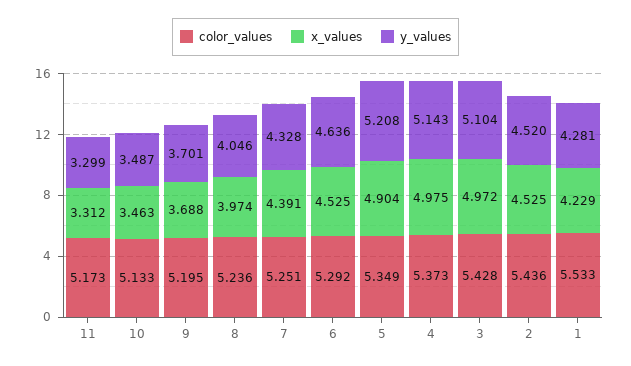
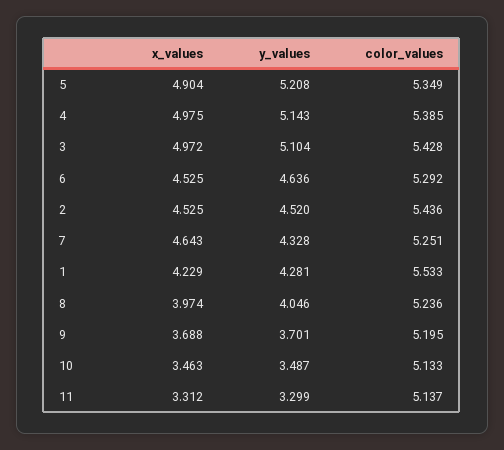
color_values, 11: 5.173 -> 5.137
x_values, 7: 4.391 -> 4.643
color_values, 4: 5.373 -> 5.385

